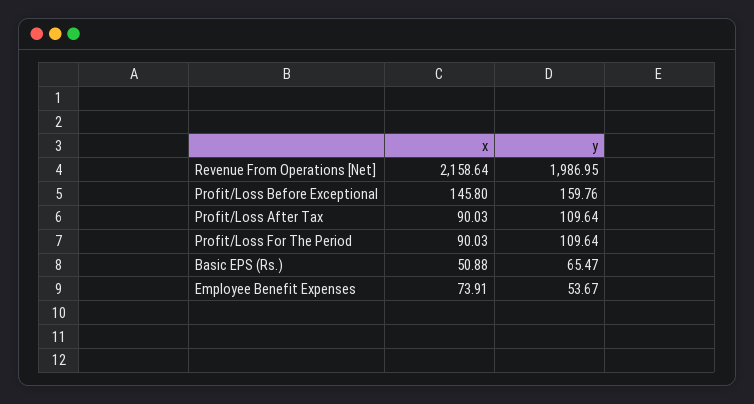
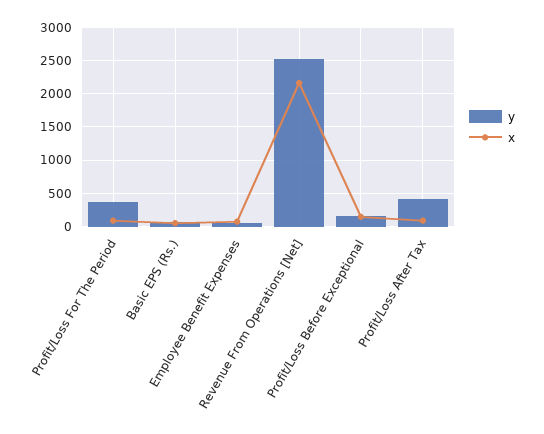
y, Revenue From Operations [Net]: 1986.95 -> 2500
y, Profit/Loss After Tax: 109.64 -> 400
y, Profit/Loss For The Period: 109.64 -> 400

